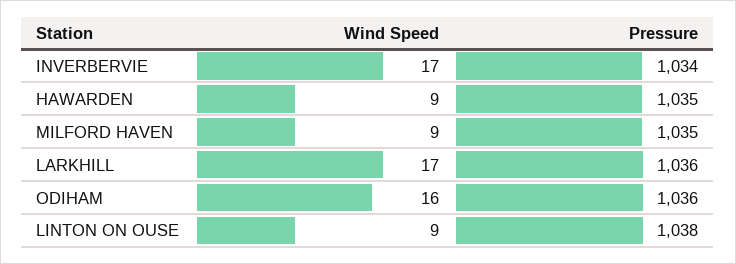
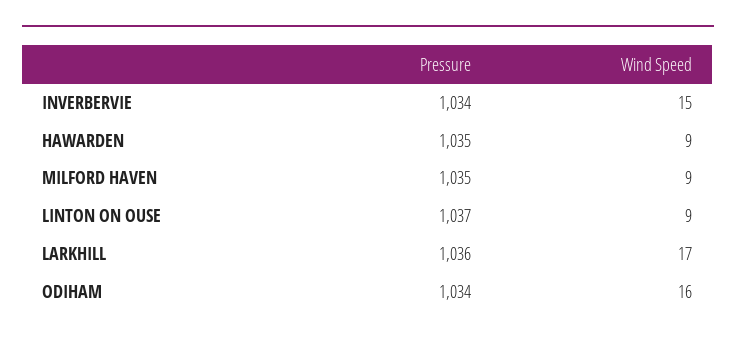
Wind Speed, INVERBERVIE: 17 -> 15
Pressure, ODIHAM: 1036 -> 1034
Pressure, LINTON ON OUSE: 1038 -> 1037

